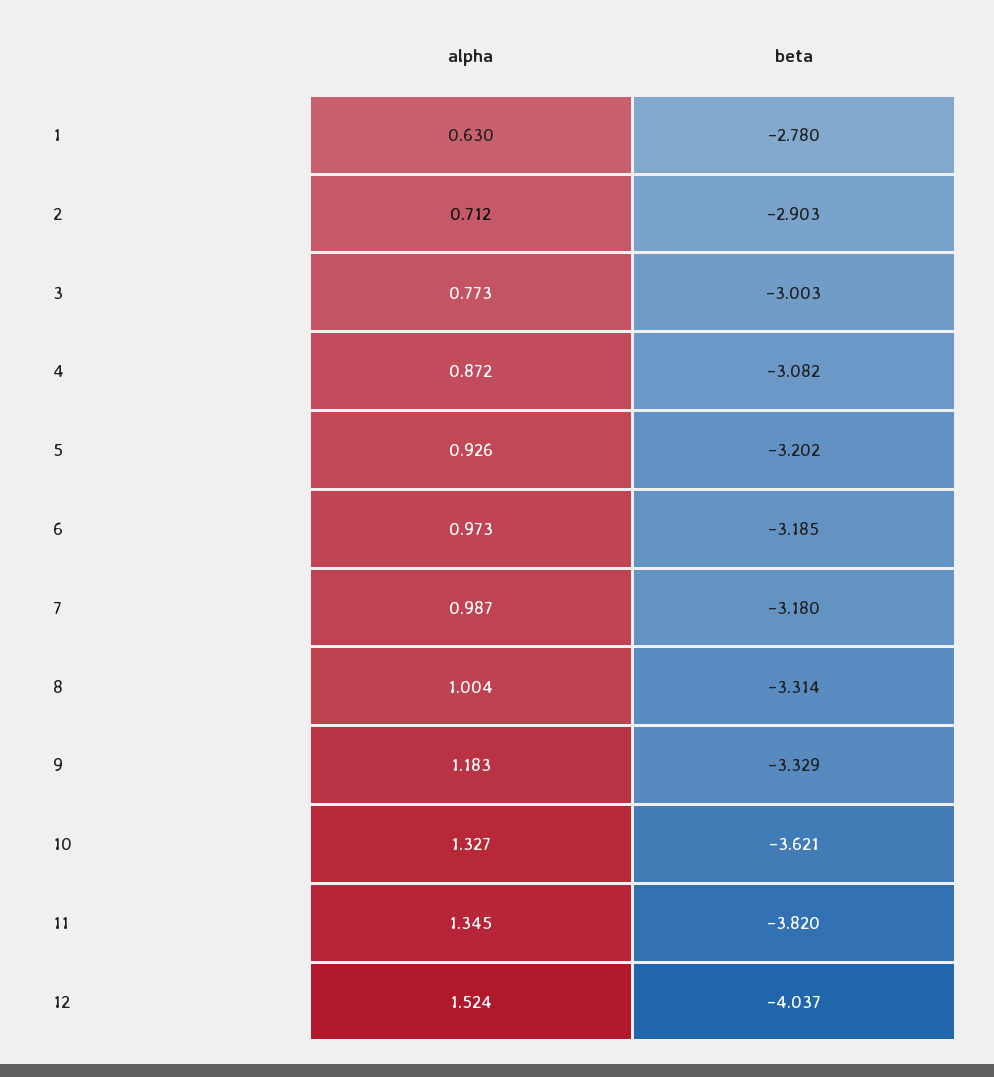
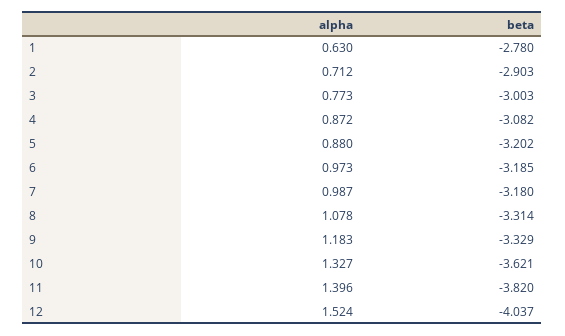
alpha, 5: 0.926 -> 0.88
alpha, 8: 1.004 -> 1.078
alpha, 11: 1.345 -> 1.396

